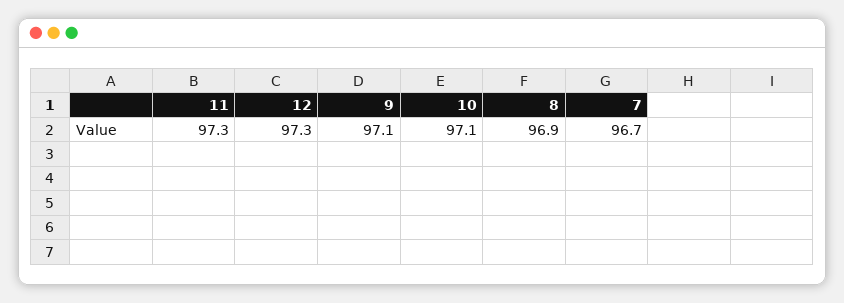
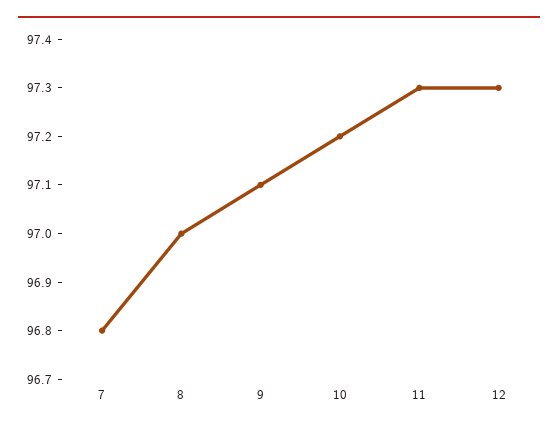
10: 97.1 -> 97.2
8: 96.9 -> 97
7: 96.7 -> 96.8

